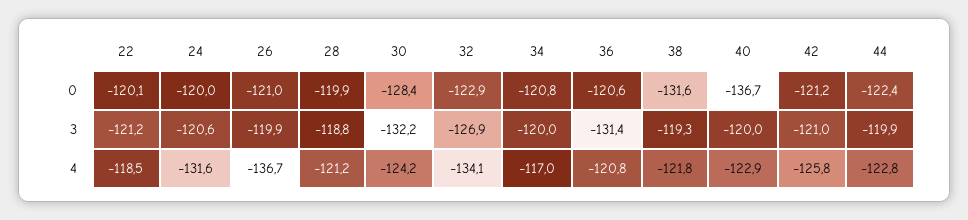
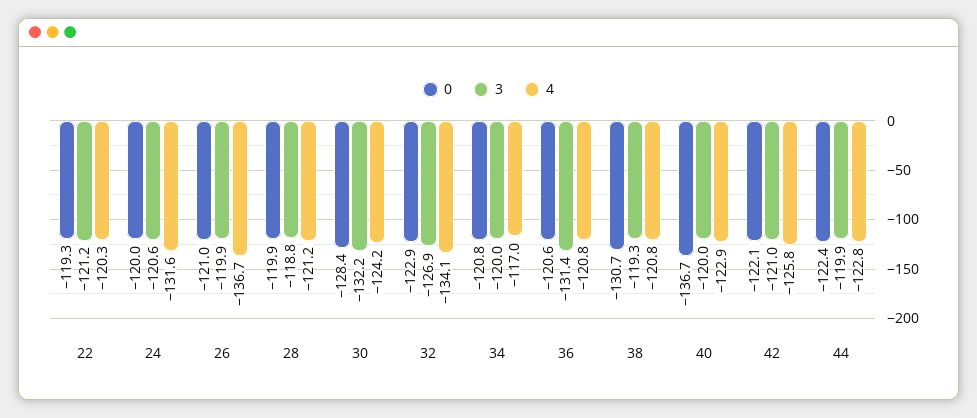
0, 22: -120.1 -> -119.3
0, 38: -131.6 -> -130.7
0, 42: -121.2 -> -122.1
4, 22: -118.5 -> -120.3
4, 38: -121.8 -> -120.8

